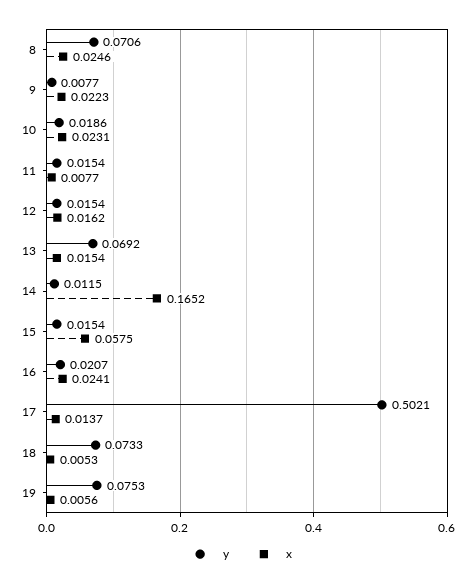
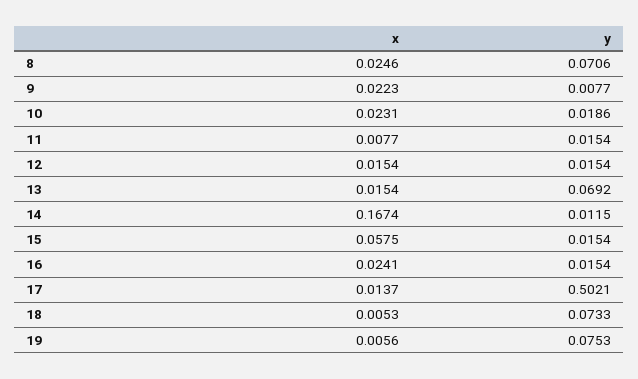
x, 12: 0.0162 -> 0.0154
x, 14: 0.1652 -> 0.1674
y, 16: 0.0207 -> 0.0154

